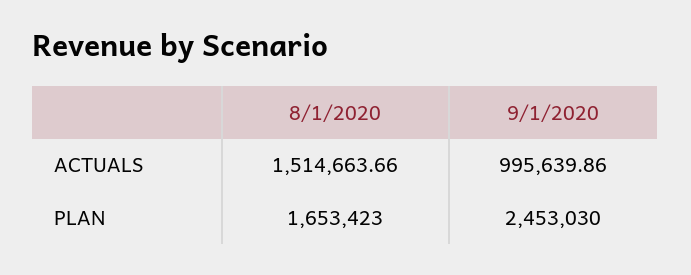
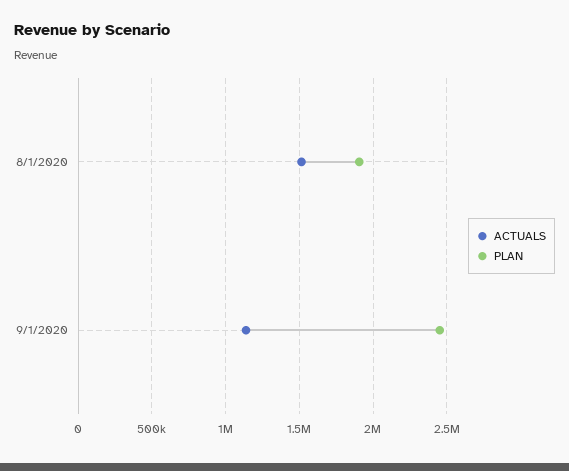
ACTUALS, 9/1/2020: 995639.86 -> 1150000
PLAN, 8/1/2020: 1653423 -> 1900000

